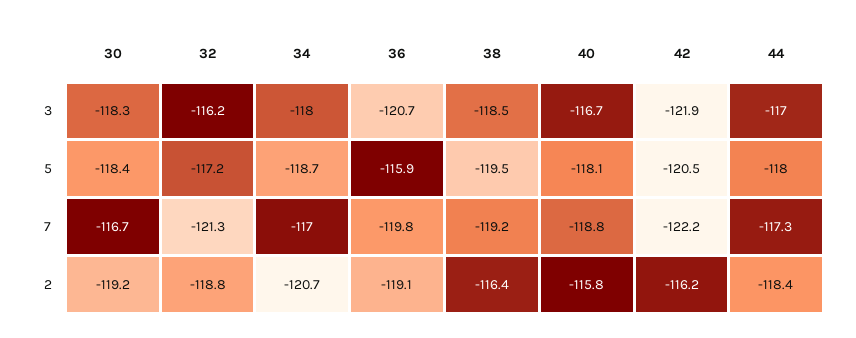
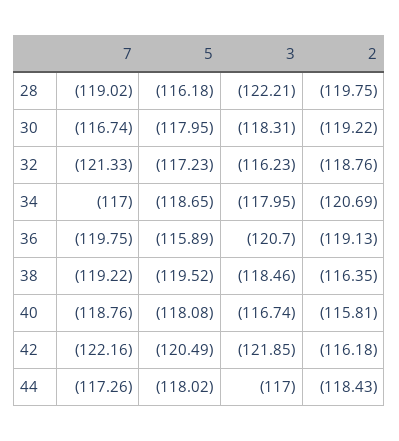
30, 5: -118.4 -> -117.95
28, 7: none -> -119.02
28, 5: none -> -116.18
28, 3: none -> -122.21
28, 2: none -> -119.75

